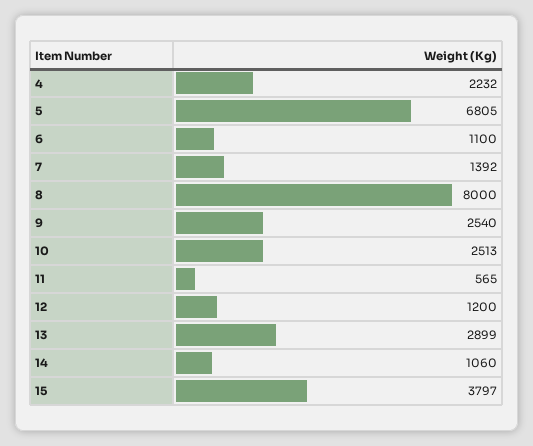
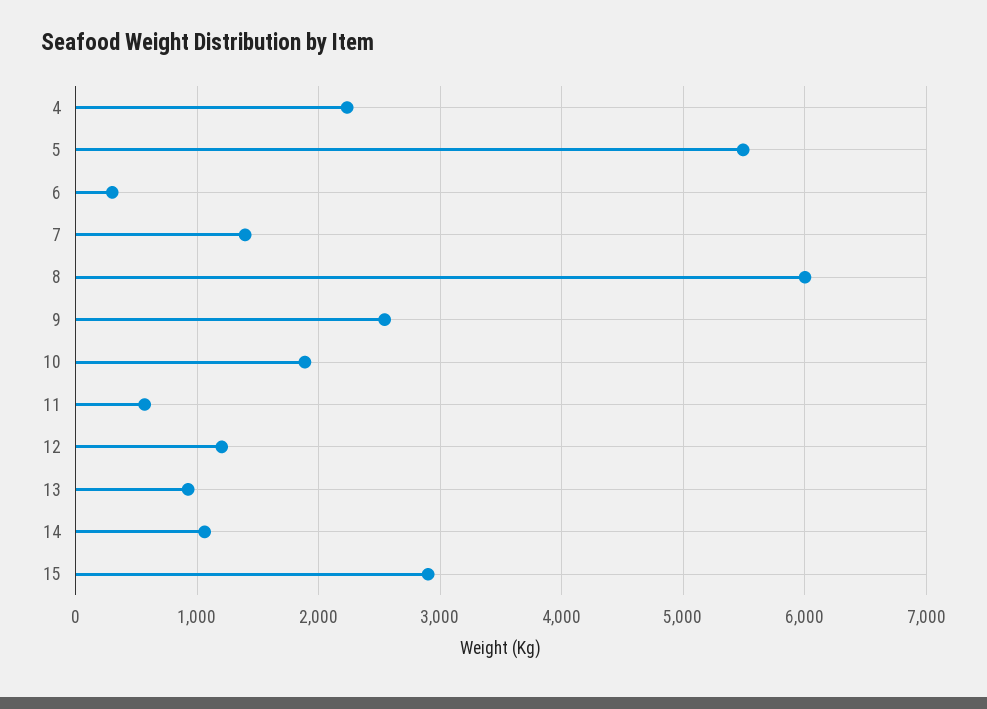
5: 6805 -> 5500
6: 1100 -> 300
8: 8000 -> 6000
10: 2513 -> 1900
13: 2899 -> 900
15: 3797 -> 2900

